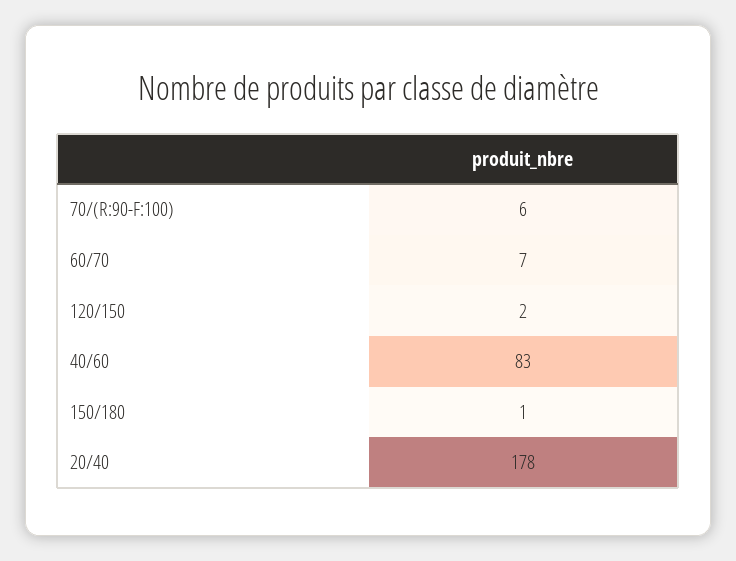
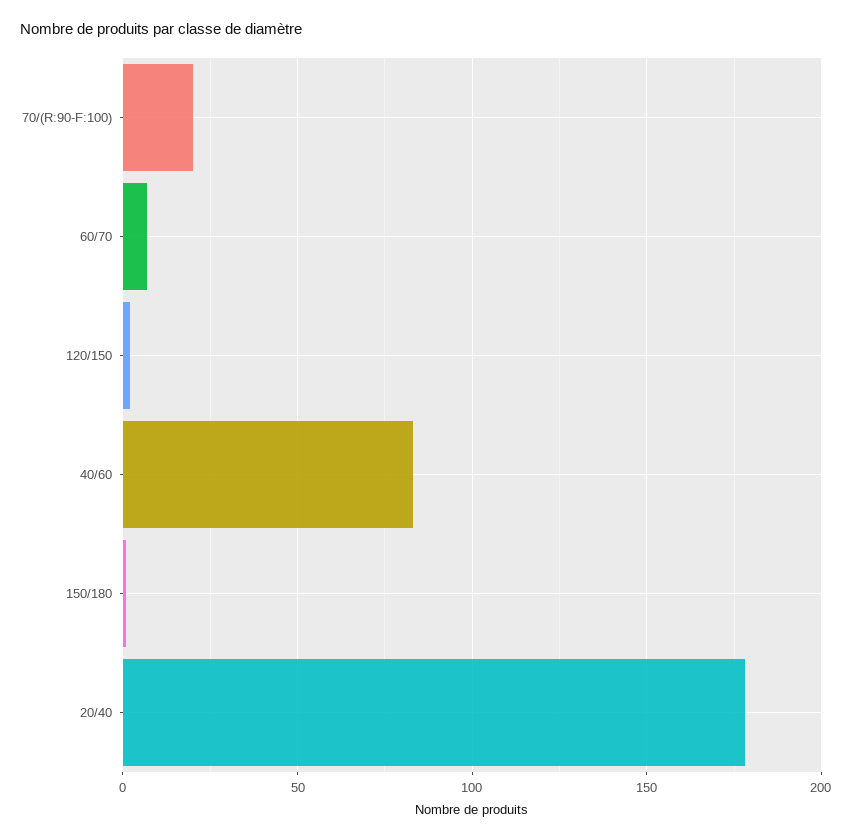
70/(R:90-F:100): 6 -> 20

